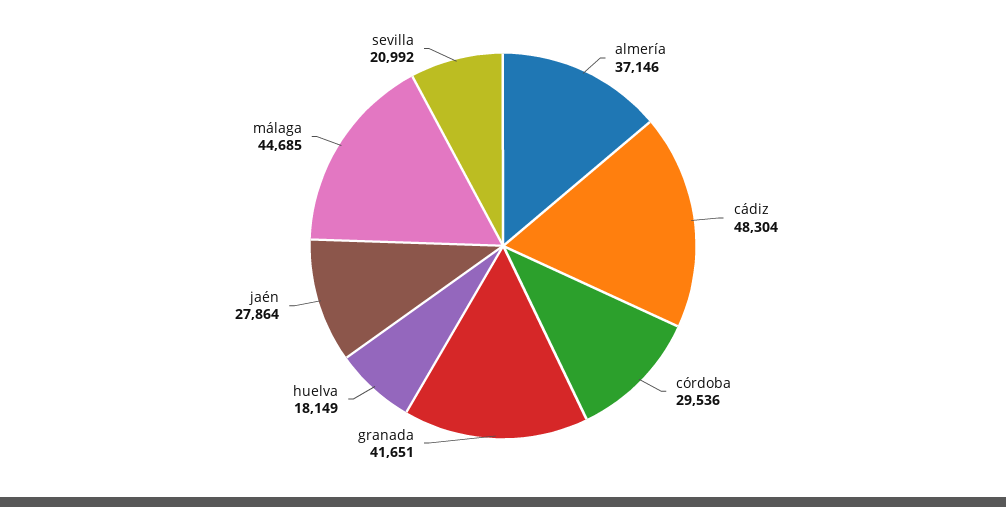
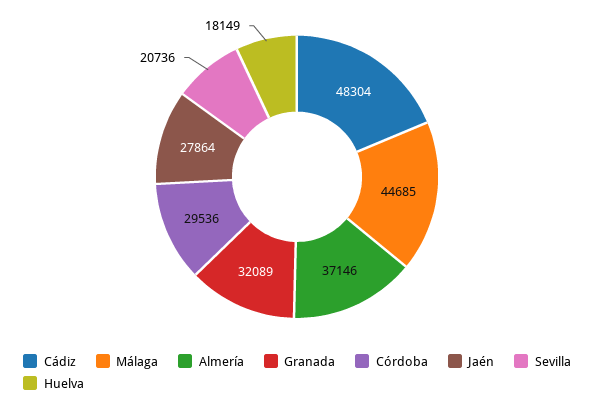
granada: 41651 -> 32089
sevilla: 20992 -> 20736

